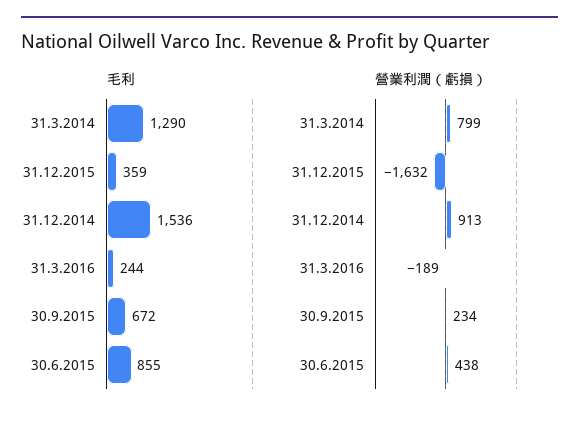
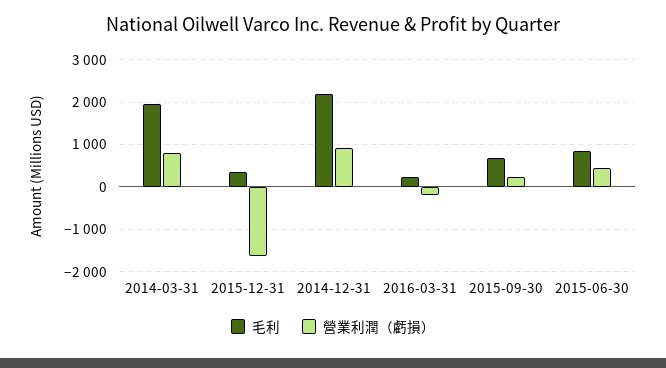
毛利, 31.3.2014: 1290 -> 2000
毛利, 31.12.2014: 1536 -> 2200

